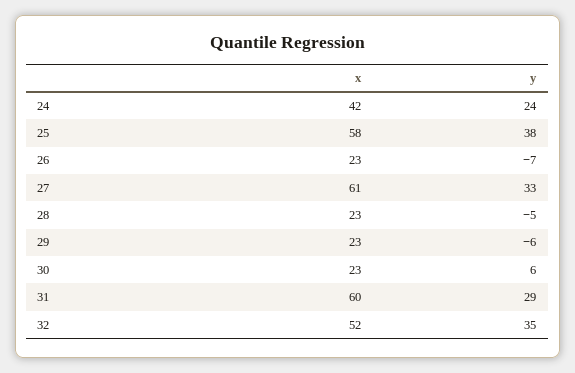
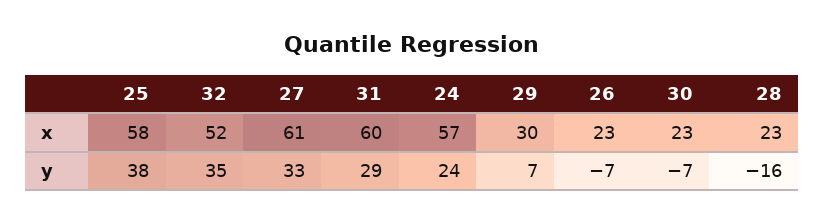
x, 24: 42 -> 57
y, 28: -5 -> -16
x, 29: 23 -> 30
y, 29: -6 -> 7
y, 30: 6 -> -7

